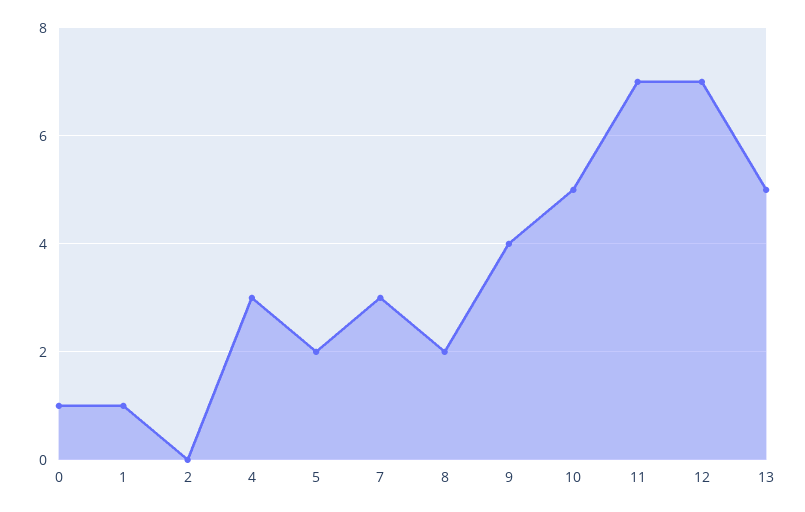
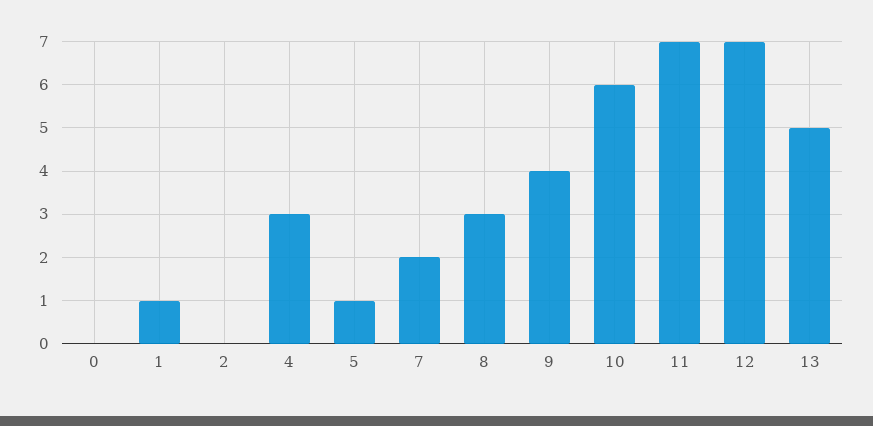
0: 1 -> 0
5: 2 -> 1
7: 3 -> 2
8: 2 -> 3
10: 5 -> 6

